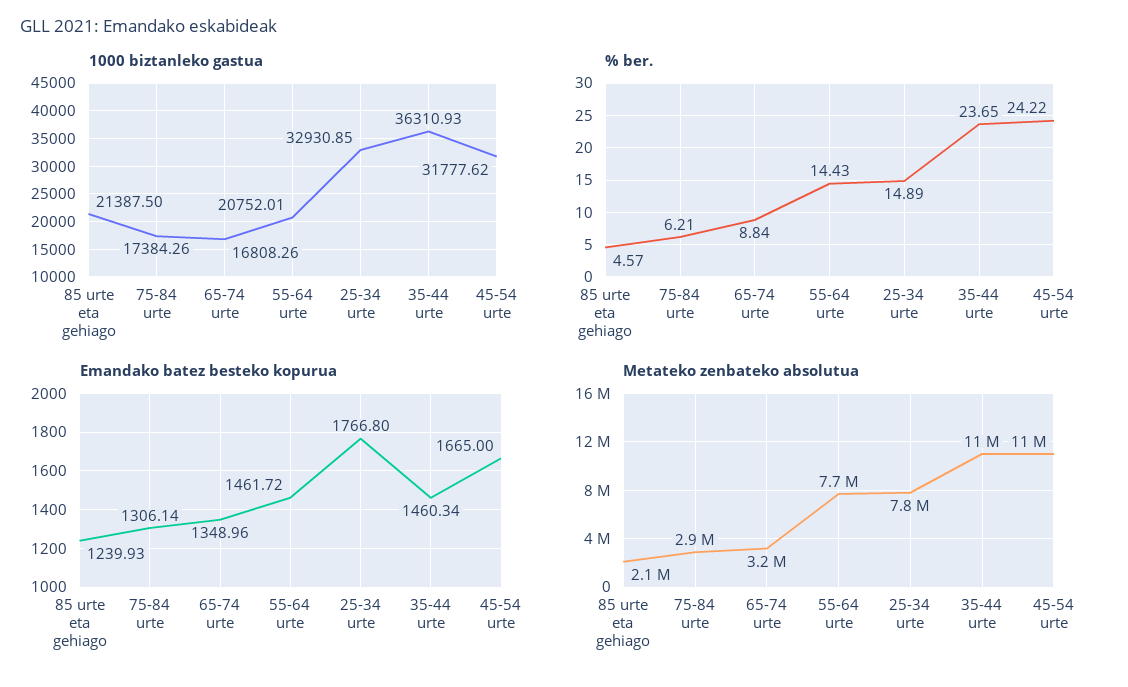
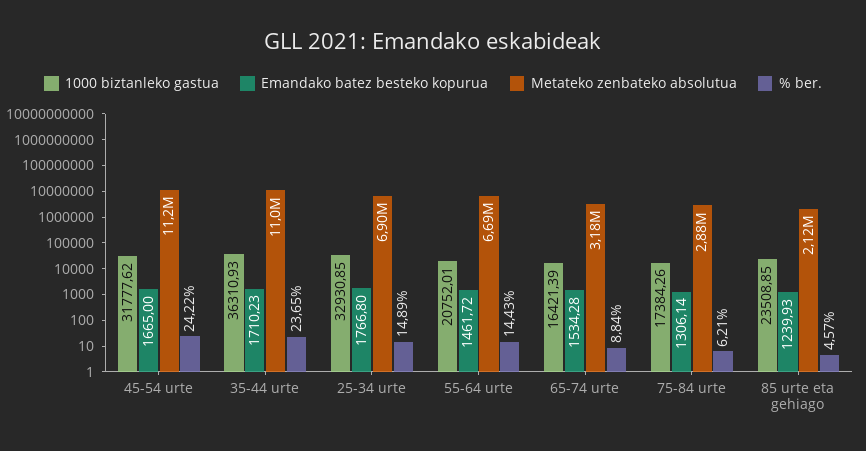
1000 biztanleko gastua, 85 urte eta gehiago: 21387.5 -> 23508.85
1000 biztanleko gastua, 65-74 urte: 16808.26 -> 16421.39
Emandako batez besteko kopurua, 65-74 urte: 1348.96 -> 1534.28
Emandako batez besteko kopurua, 35-44 urte: 1460.34 -> 1710.23
Metateko zenbateko absolutua, 55-64 urte: 7700000 -> 6690000
Metateko zenbateko absolutua, 25-34 urte: 7800000 -> 6900000

